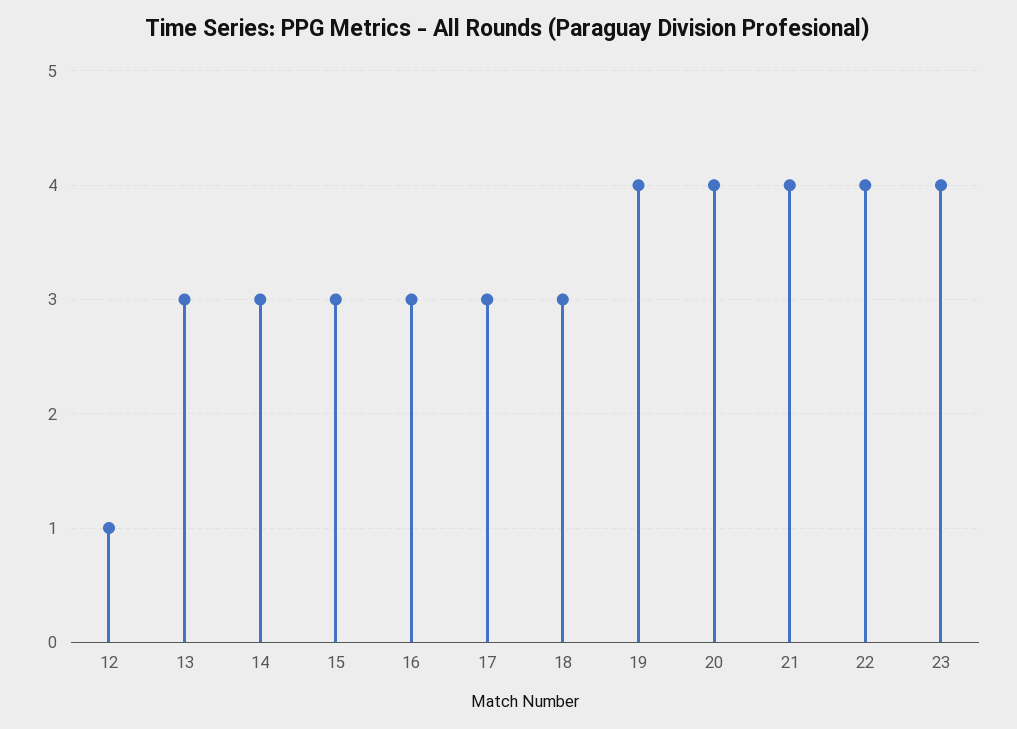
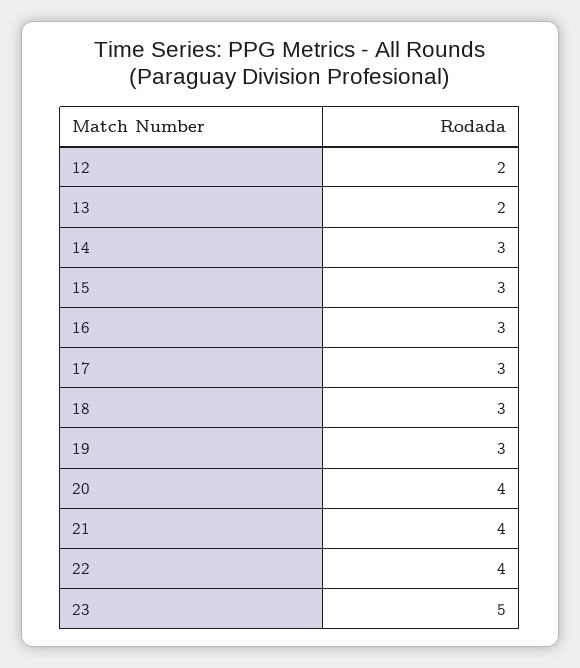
12: 1 -> 2
13: 3 -> 2
19: 4 -> 3
23: 4 -> 5

